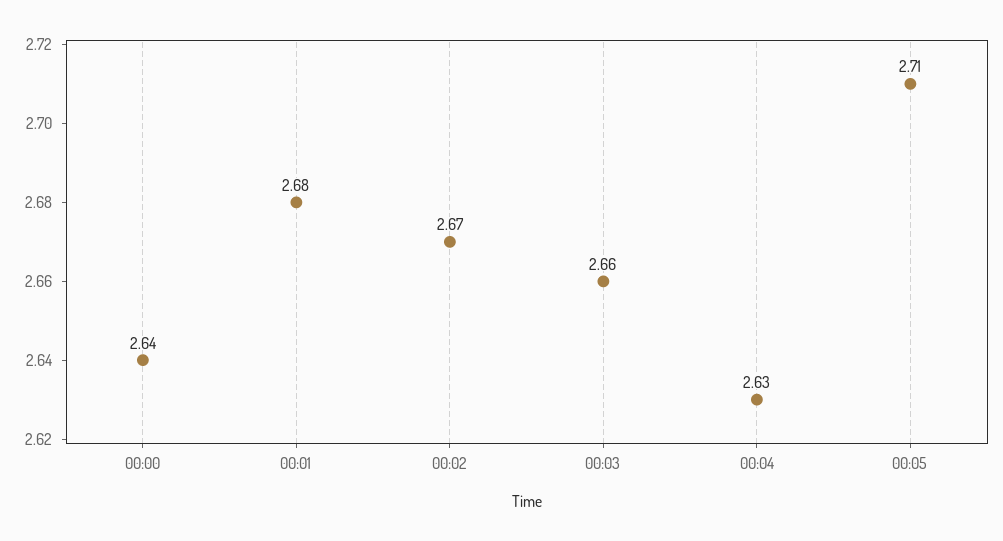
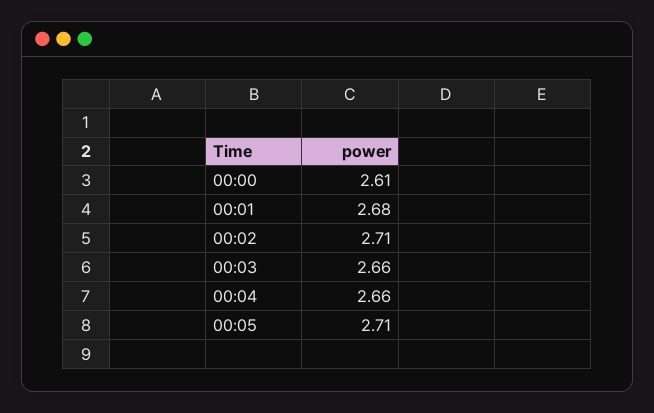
00:00: 2.64 -> 2.61
00:02: 2.67 -> 2.71
00:04: 2.63 -> 2.66

